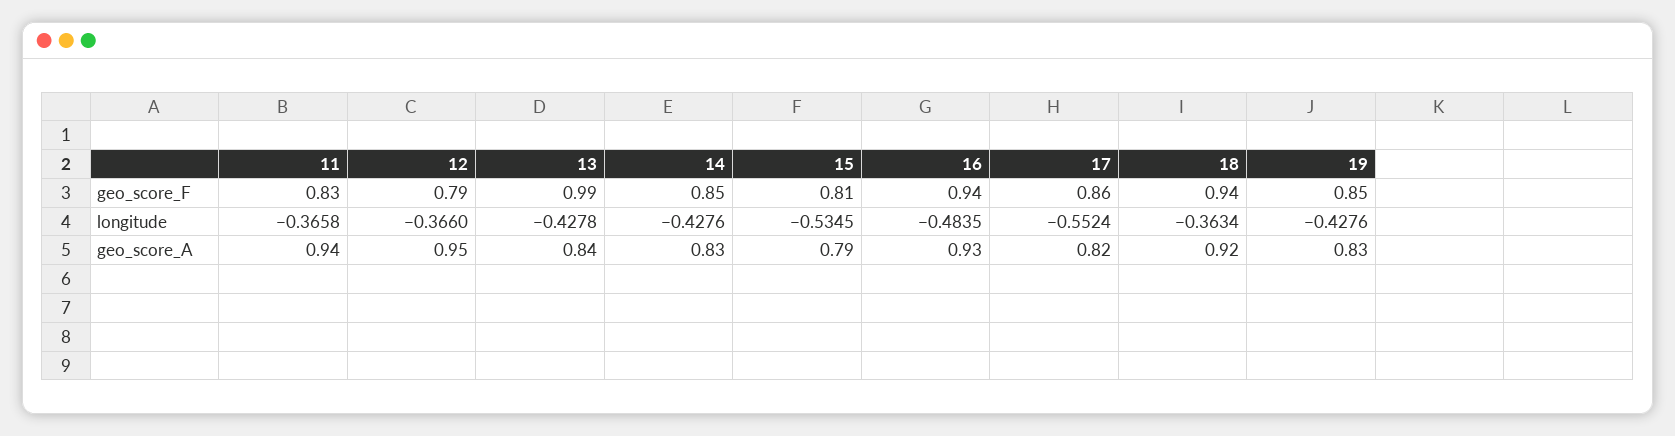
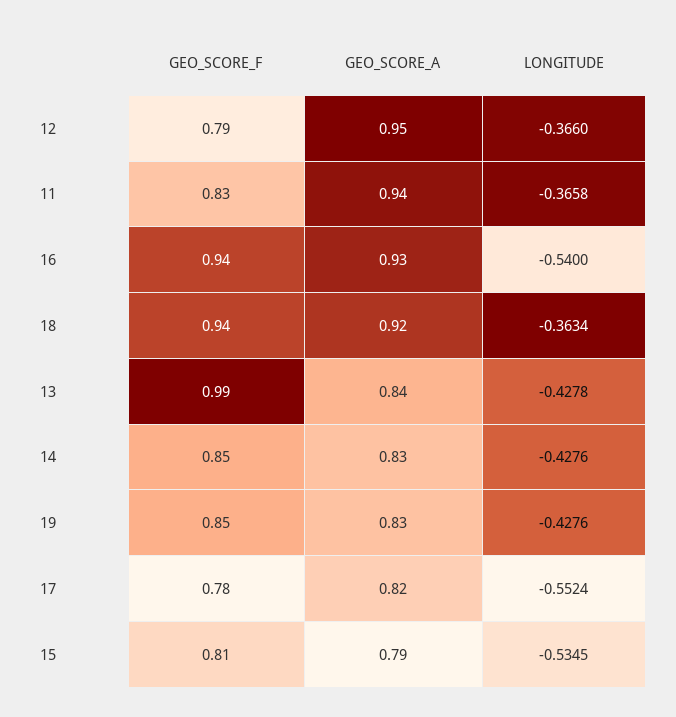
17, geo_score_F: 0.86 -> 0.78
16, longitude: -0.4835 -> -0.54

